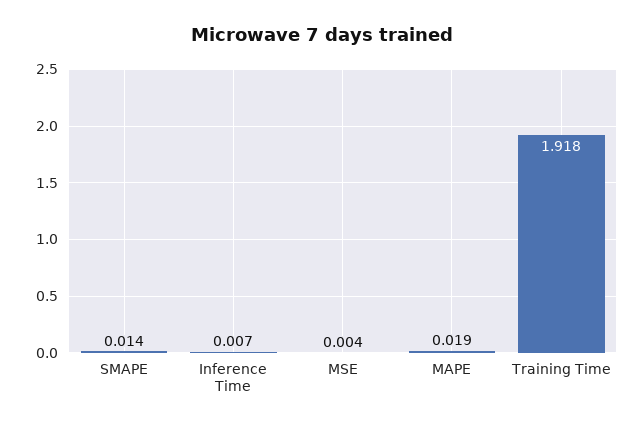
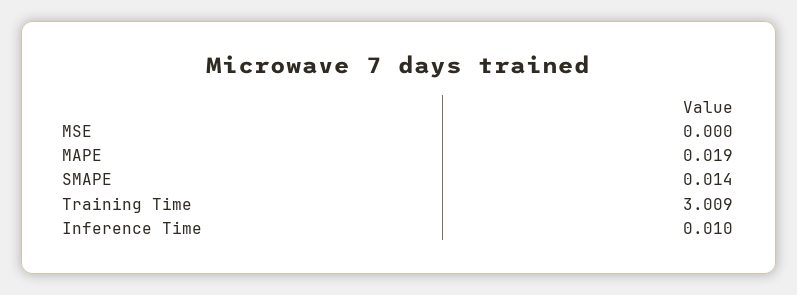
Inference Time: 0.007 -> 0.01
MSE: 0.004 -> 0
Training Time: 1.918 -> 3.009

